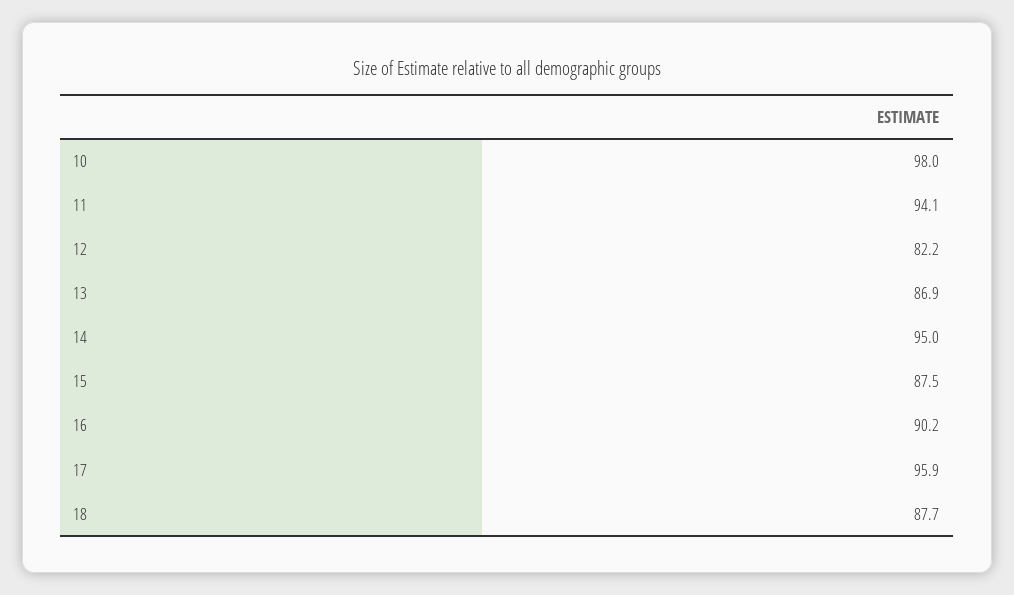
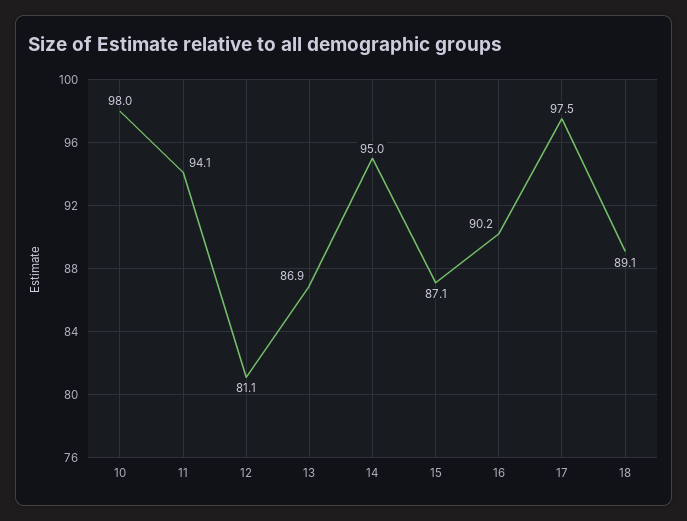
12: 82.2 -> 81.1
15: 87.5 -> 87.1
17: 95.9 -> 97.5
18: 87.7 -> 89.1

